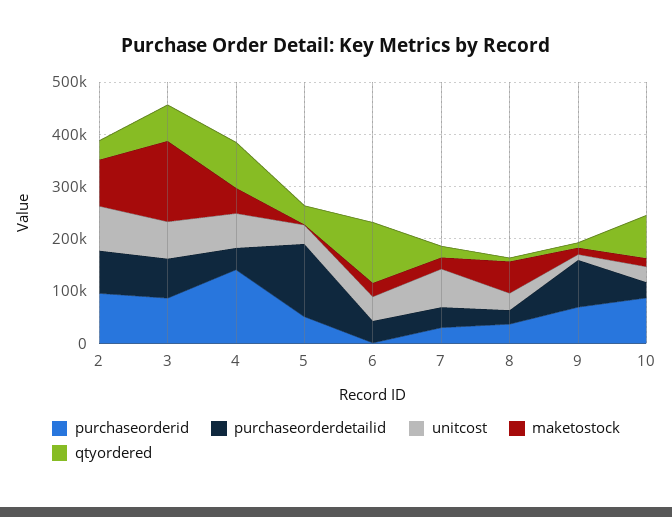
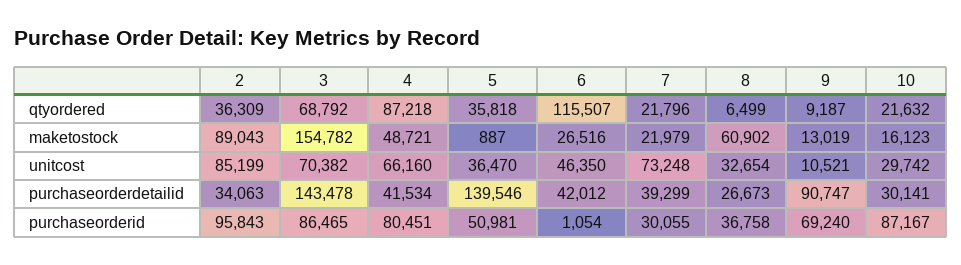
purchaseorderdetailid, 2: 80000 -> 34063
purchaseorderdetailid, 3: 80000 -> 143478
purchaseorderid, 4: 140000 -> 80451
qtyordered, 10: 80000 -> 21632

